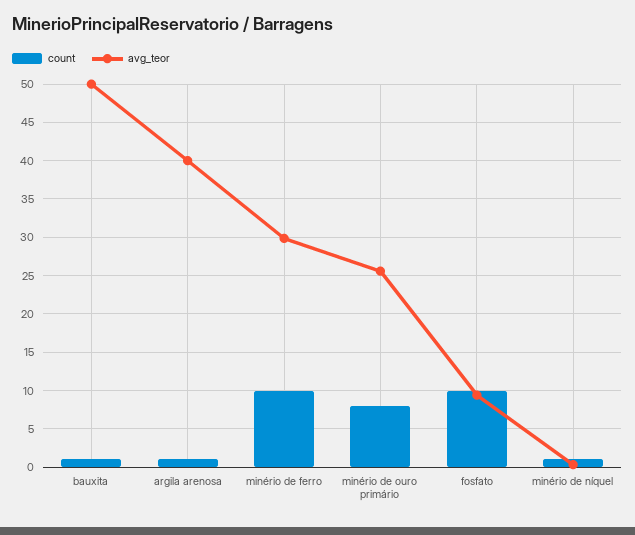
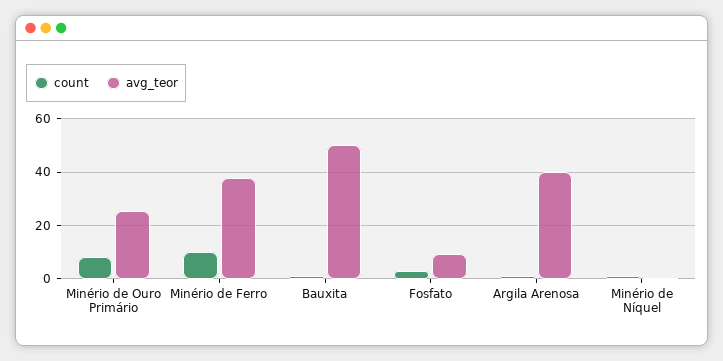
avg_teor, minério de ferro: 30 -> 37.5
count, fosfato: 10 -> 2.5

